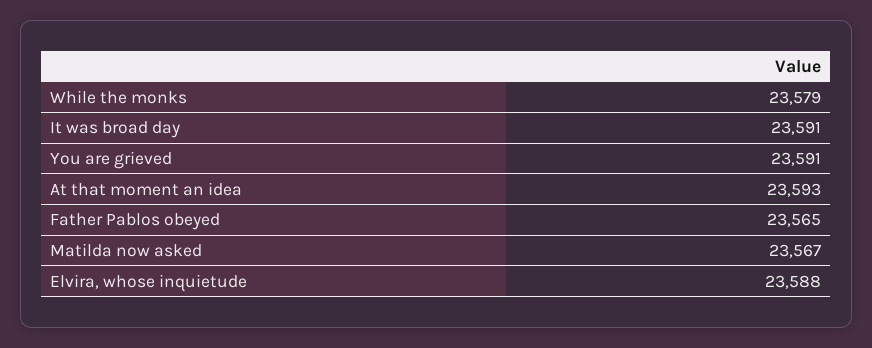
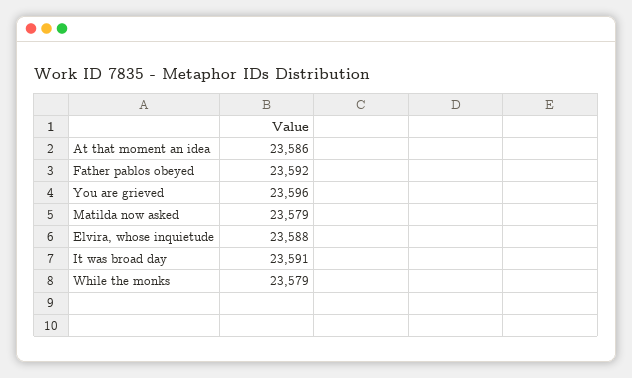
You are grieved: 23591 -> 23596
At that moment an idea: 23593 -> 23586
Father Pablos obeyed: 23565 -> 23592
Matilda now asked: 23567 -> 23579

